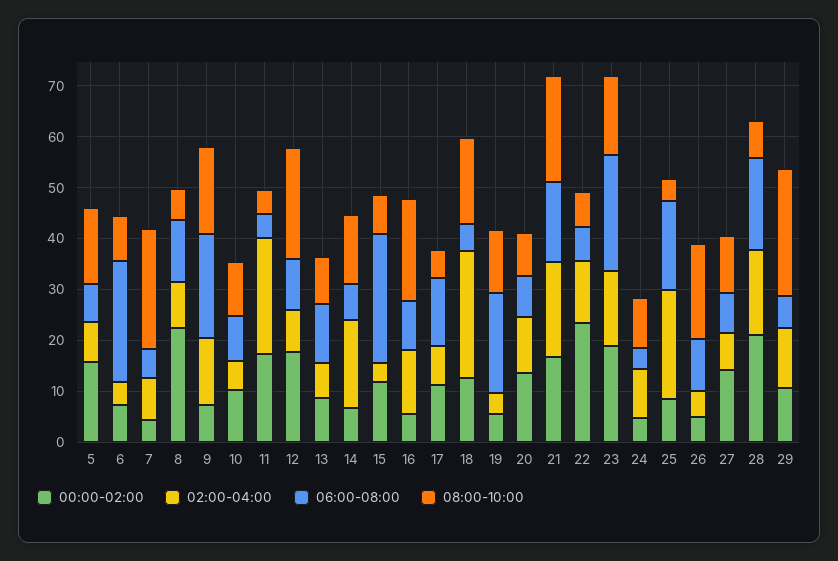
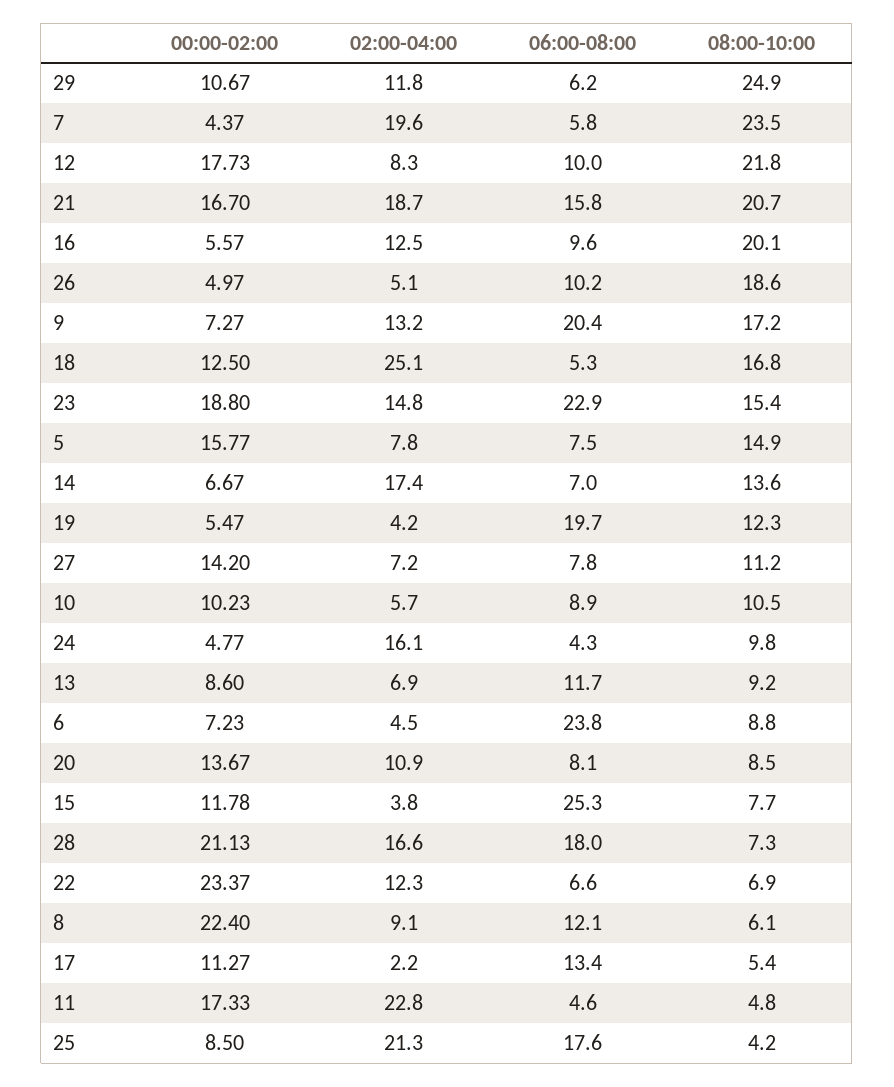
02:00-04:00, 7: 8 -> 19.6
02:00-04:00, 17: 8 -> 2.2
02:00-04:00, 24: 10 -> 16.1

